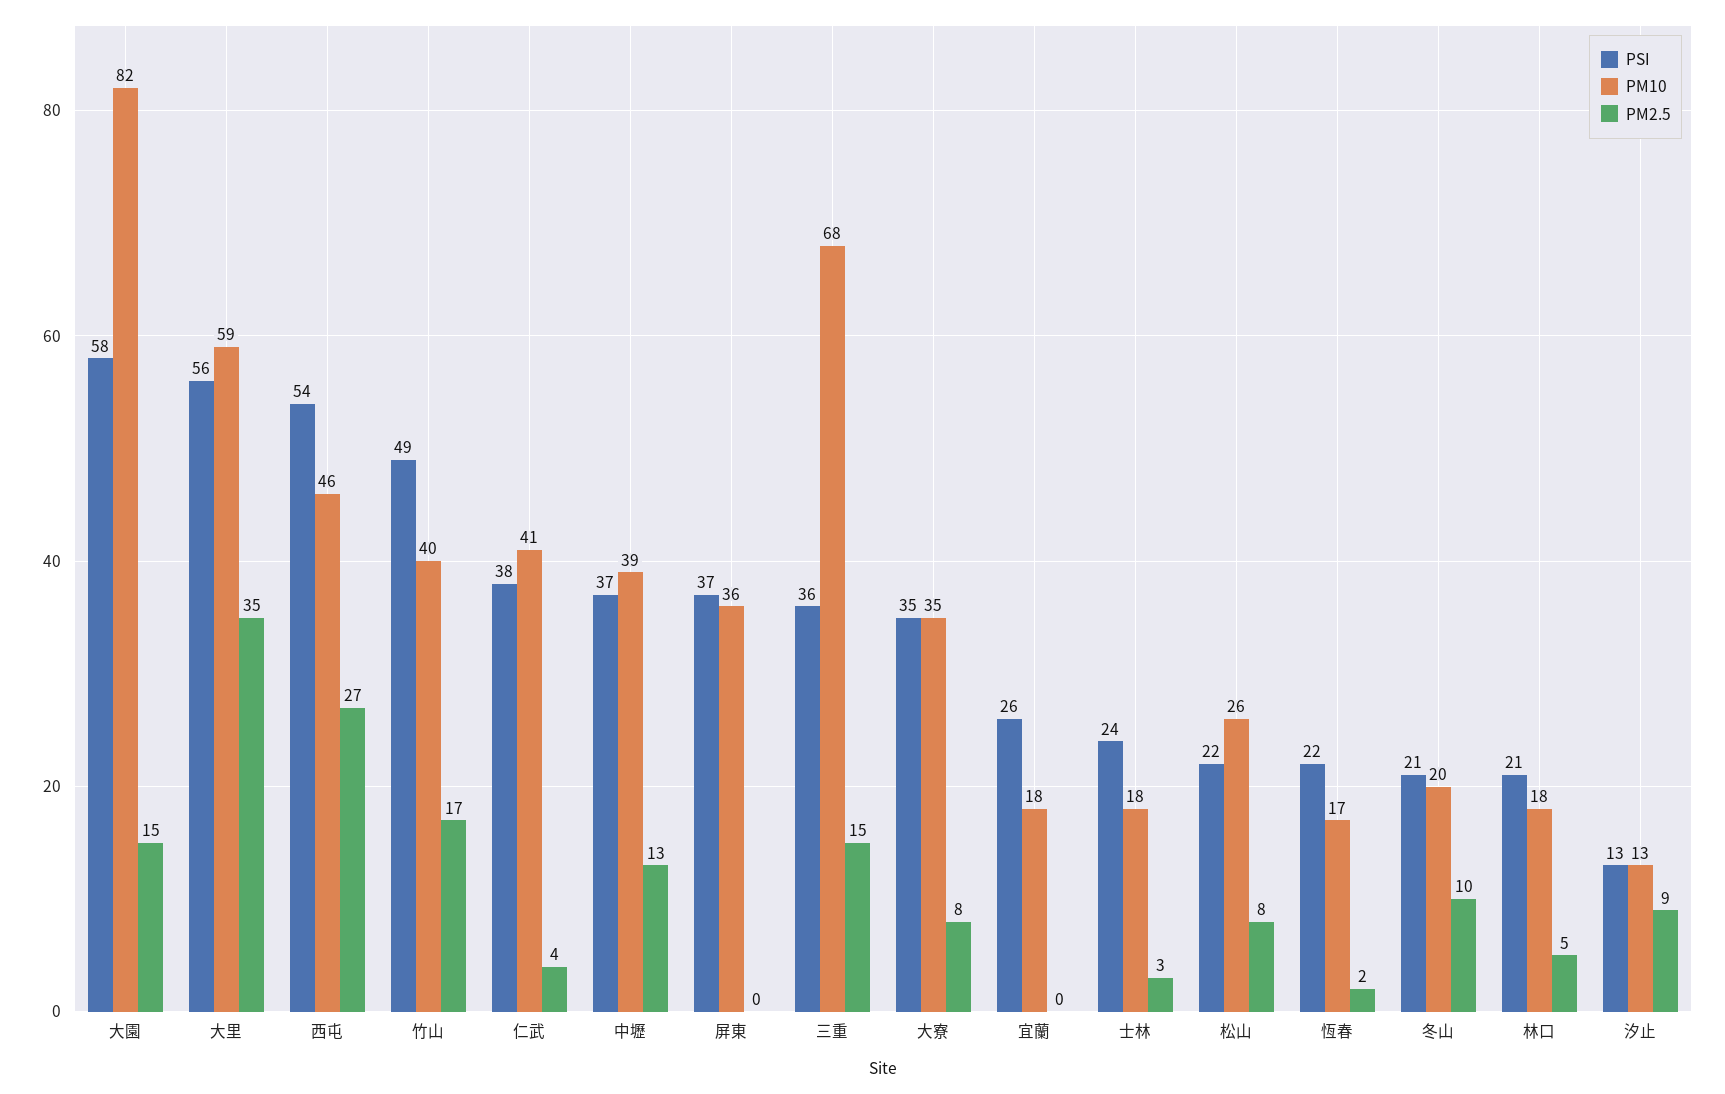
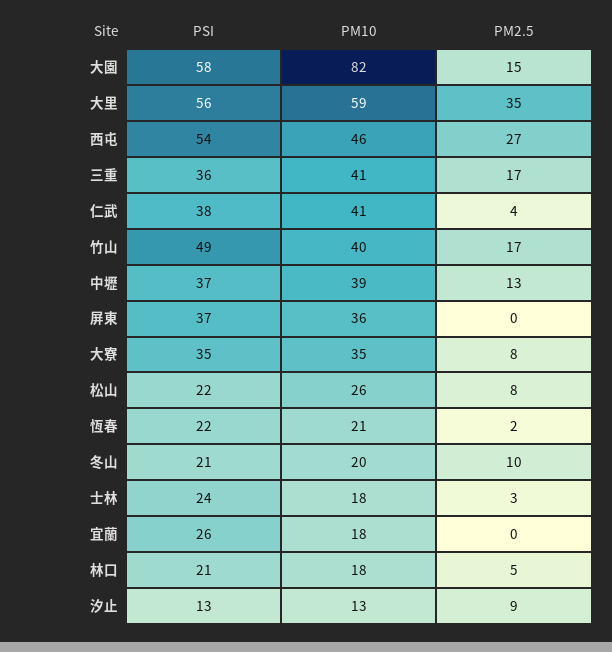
PM10, 三重: 68 -> 41
PM2.5, 三重: 15 -> 17
PM10, 恆春: 17 -> 21

